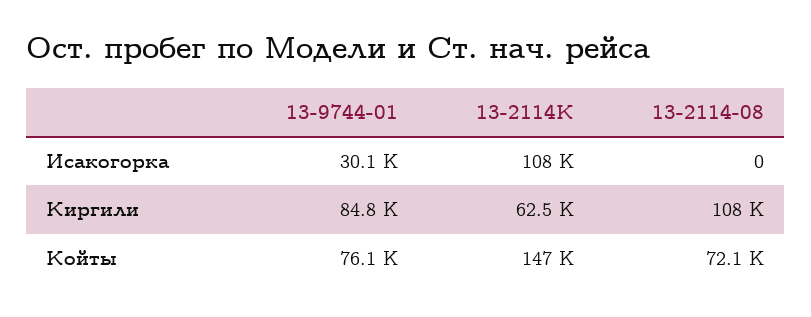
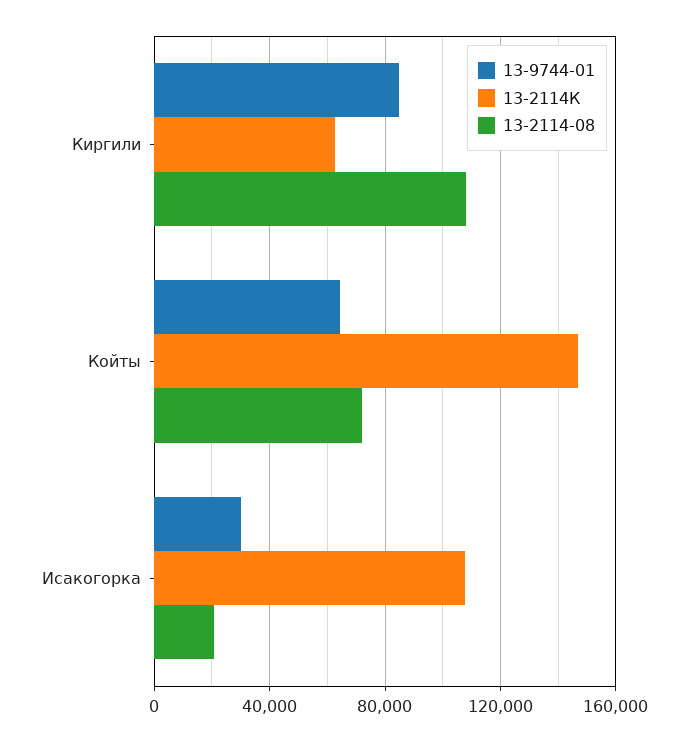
13-2114-08, Исакогорка: 0 -> 20000
13-9744-01, Койты: 76100 -> 65000

